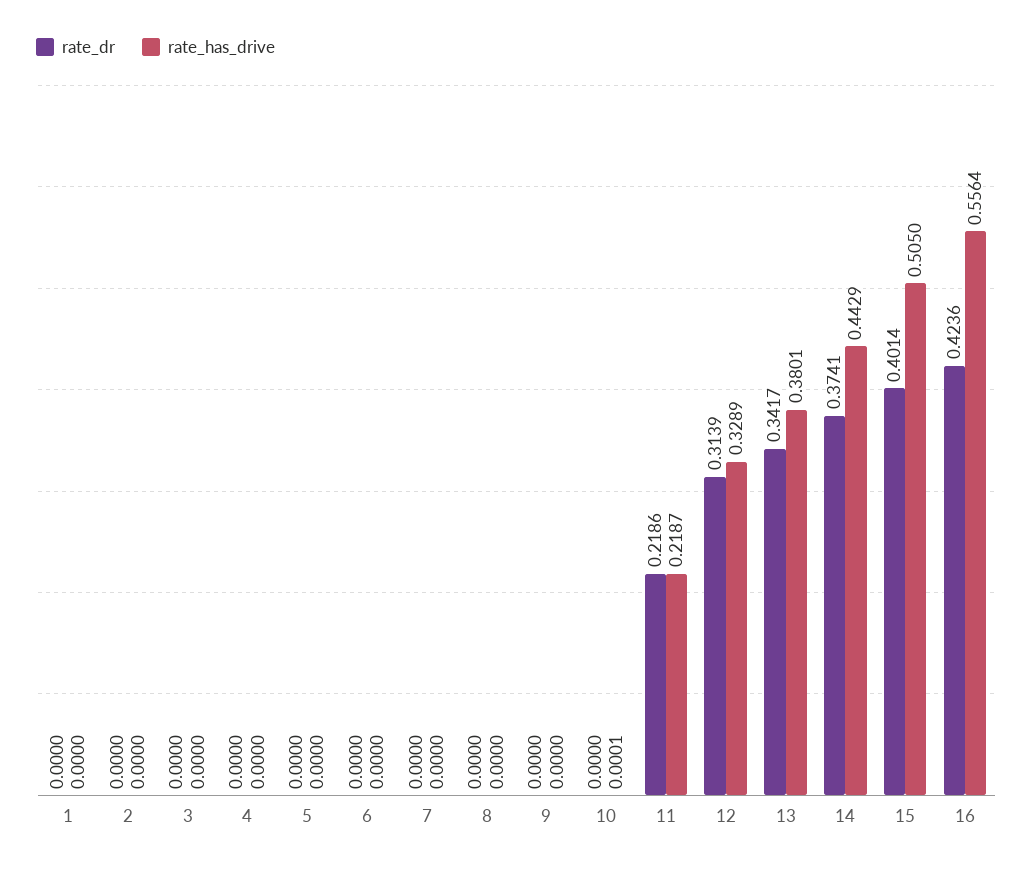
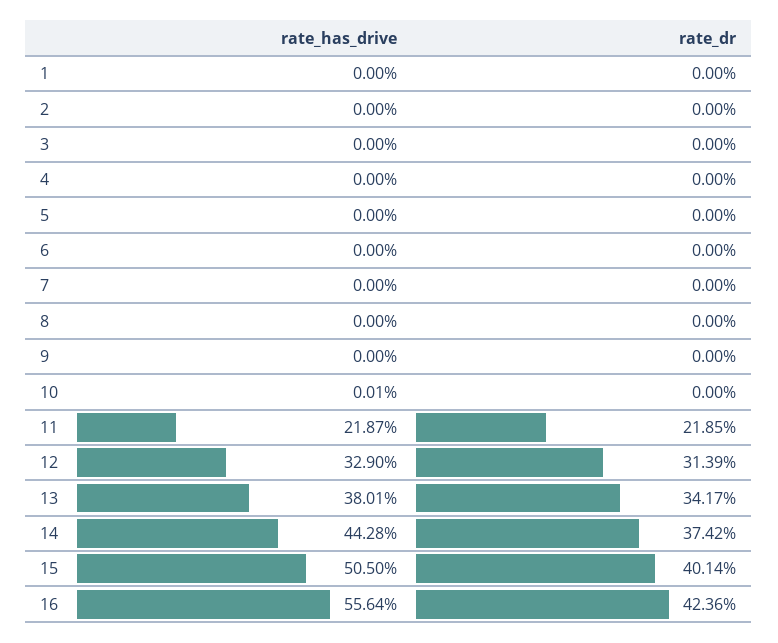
rate_dr, 11: 0.2186 -> 0.2185
rate_has_drive, 12: 0.3289 -> 0.329
rate_dr, 14: 0.3741 -> 0.3742
rate_has_drive, 14: 0.4429 -> 0.4428

